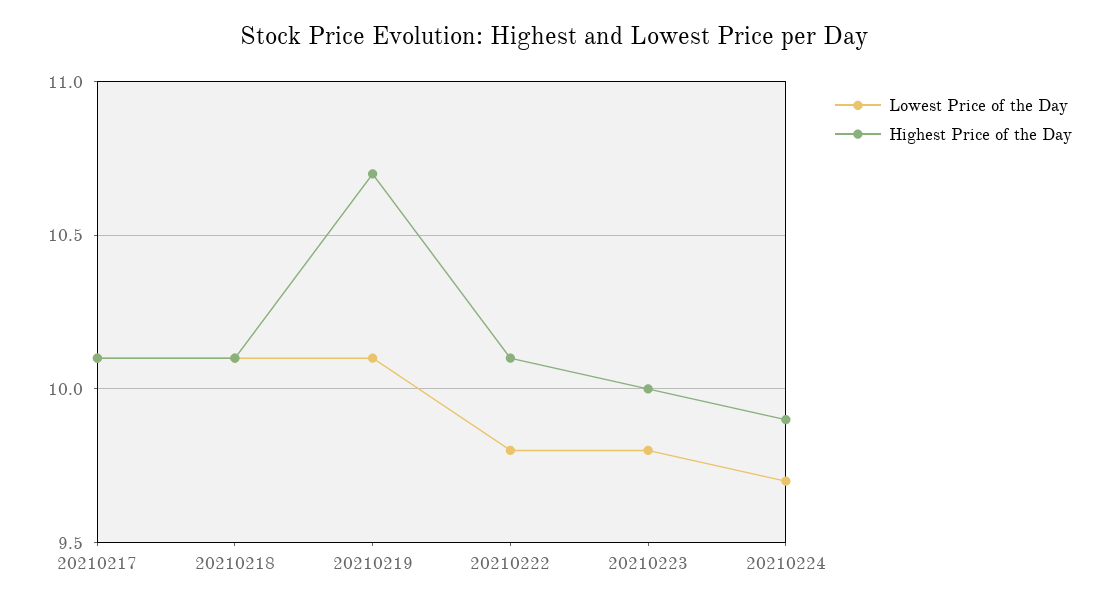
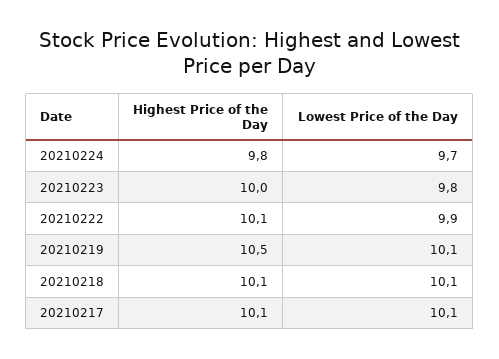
Highest Price of the Day, 20210219: 10.7 -> 10.5
Lowest Price of the Day, 20210222: 9.8 -> 9.9
Highest Price of the Day, 20210224: 9.9 -> 9.8

